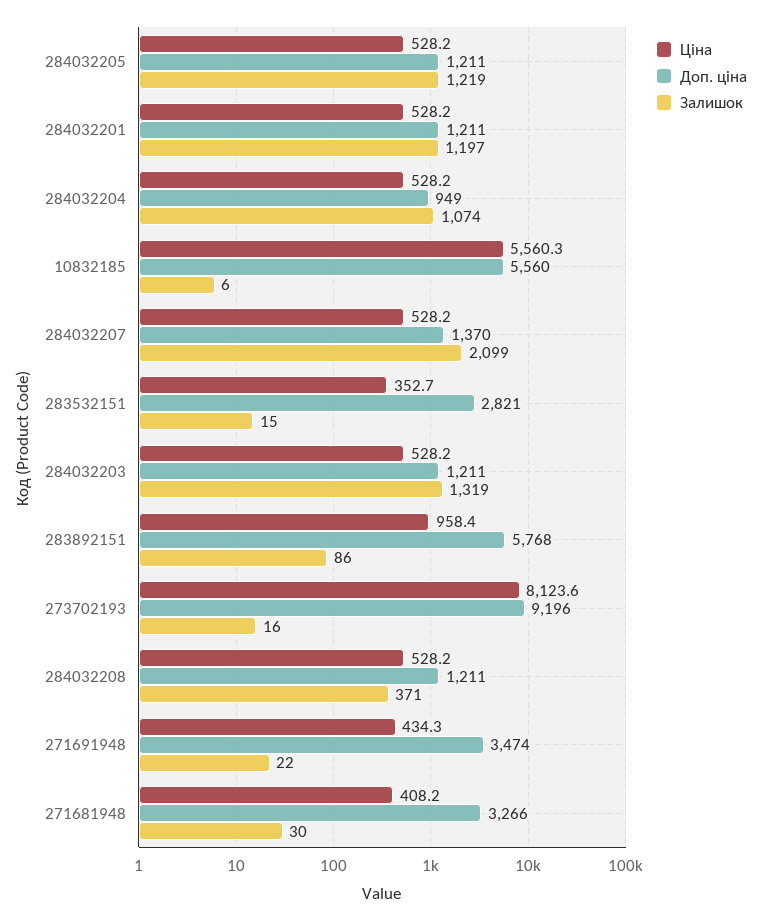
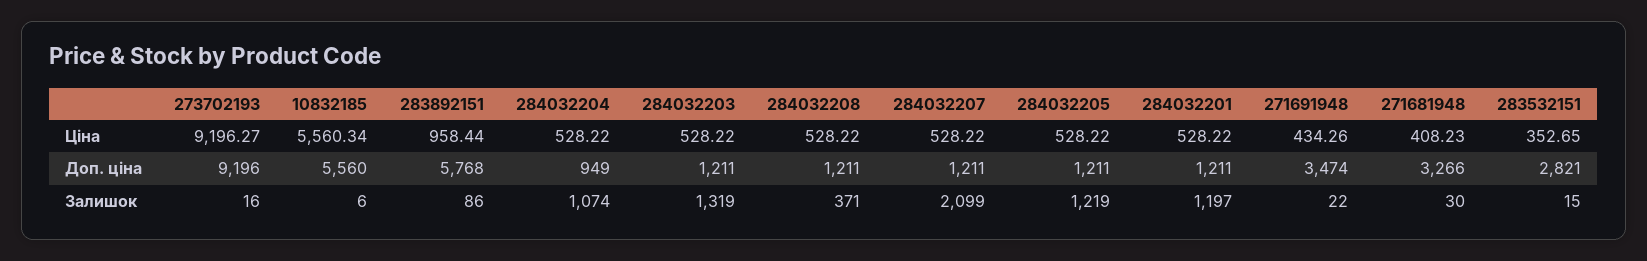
Доп. ціна, 284032207: 1370 -> 1211
Ціна, 273702193: 8123.6 -> 9196.27

